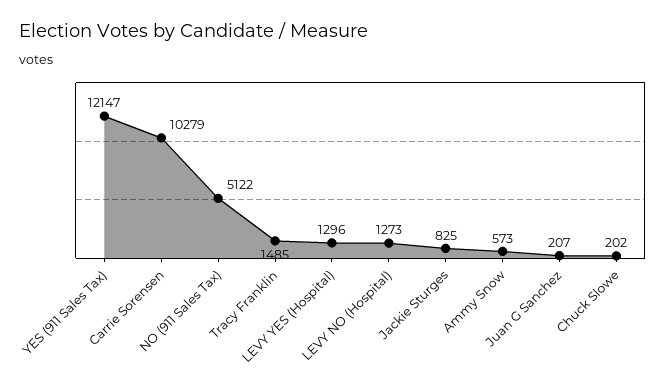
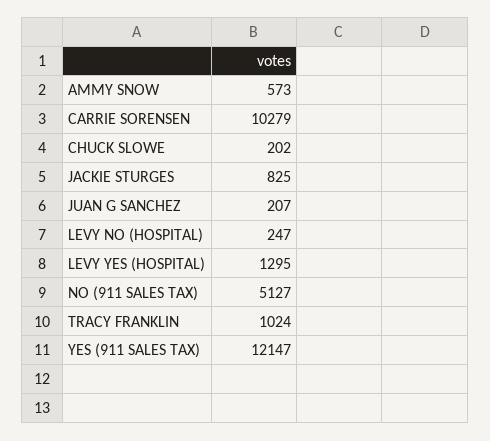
NO (911 Sales Tax): 5122 -> 5127
Tracy Franklin: 1485 -> 1024
LEVY YES (Hospital): 1296 -> 1295
LEVY NO (Hospital): 1273 -> 247

